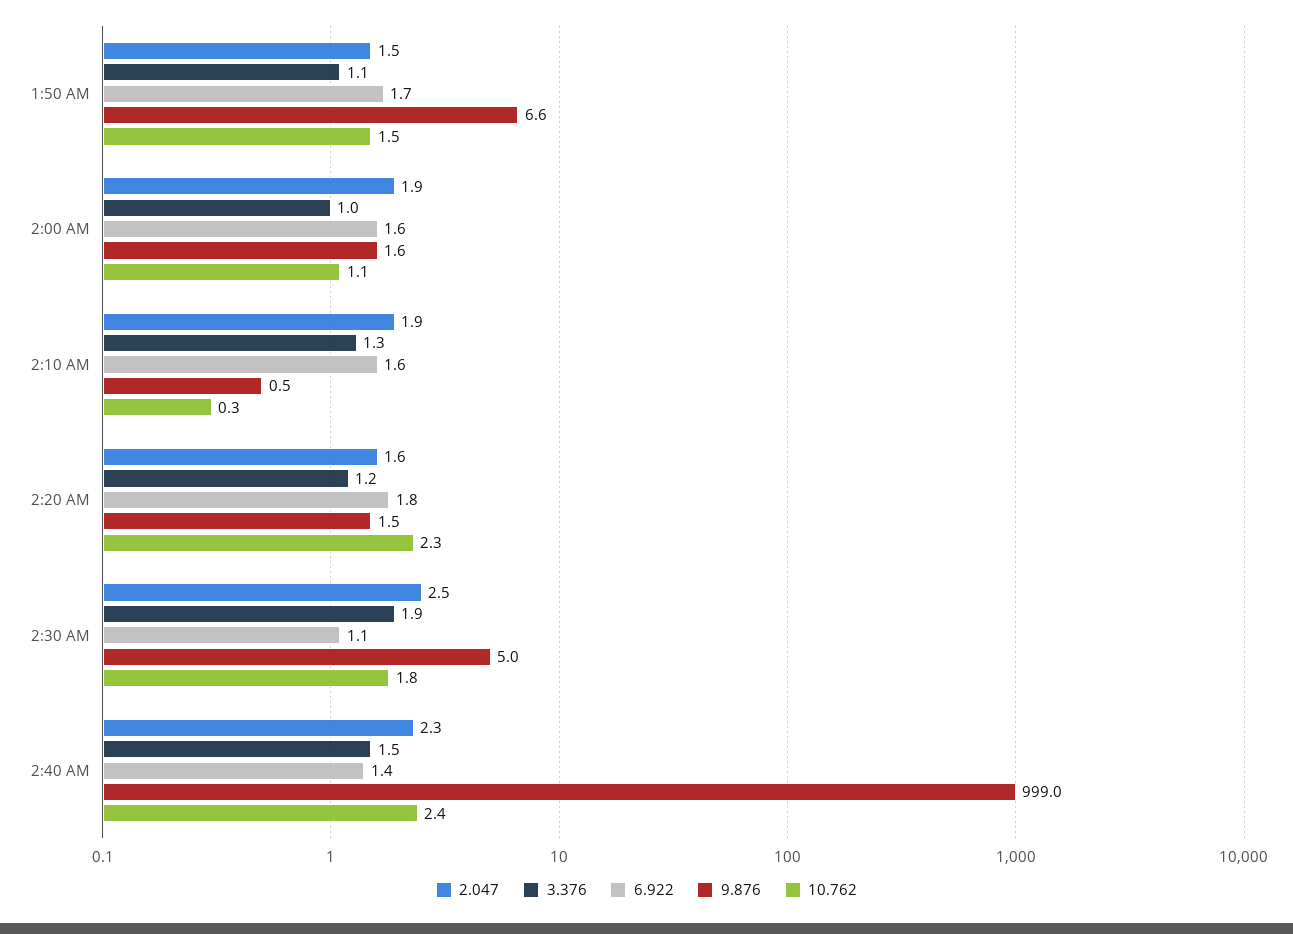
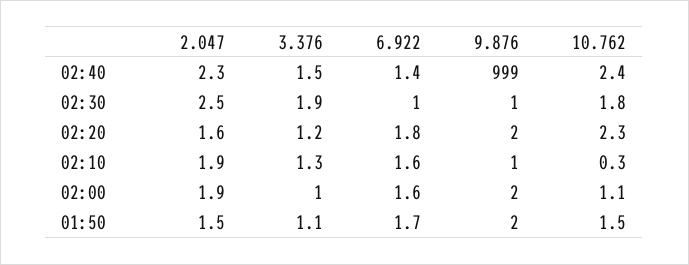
9.876, 1:50 AM: 6.6 -> 2
6.922, 2:30 AM: 1.1 -> 1
9.876, 2:30 AM: 5 -> 1

